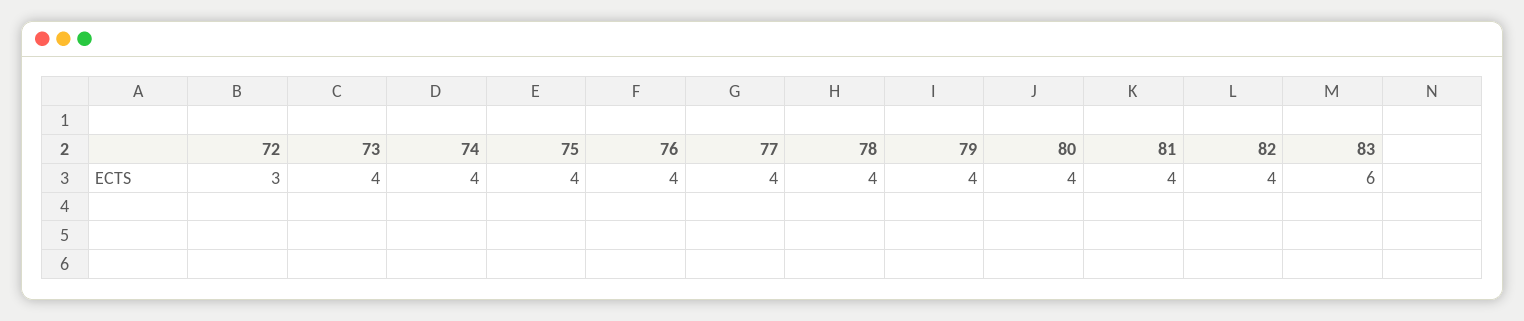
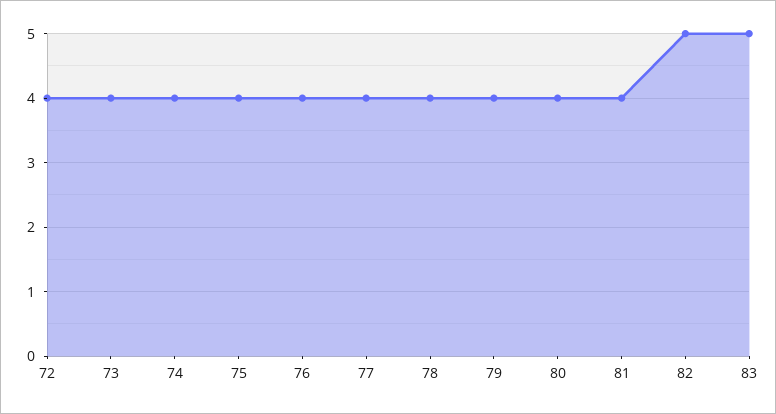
72: 3 -> 4
82: 4 -> 5
83: 6 -> 5

